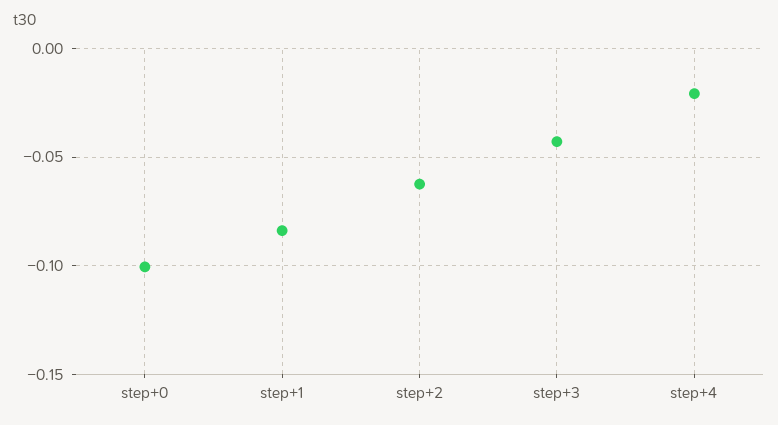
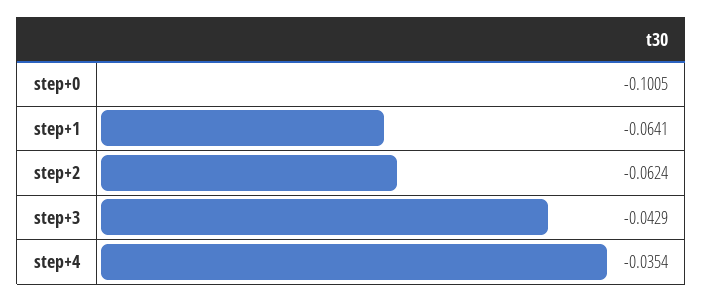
step+1: -0.085 -> -0.0641
step+4: -0.02 -> -0.0354

